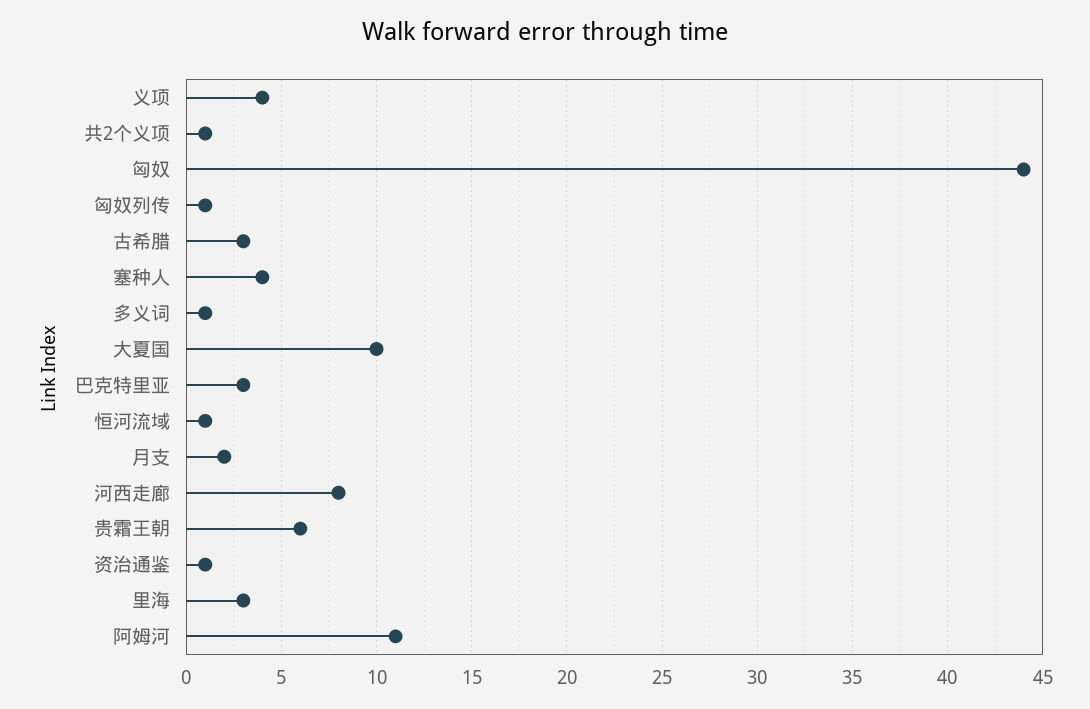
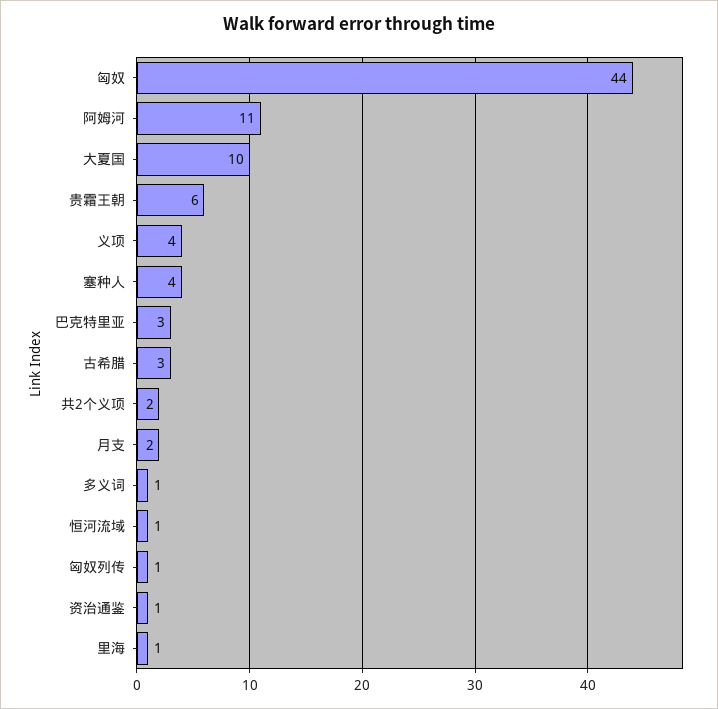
共2个义项: 1 -> 2
河西走廊: 8 -> none
里海: 3 -> 1

